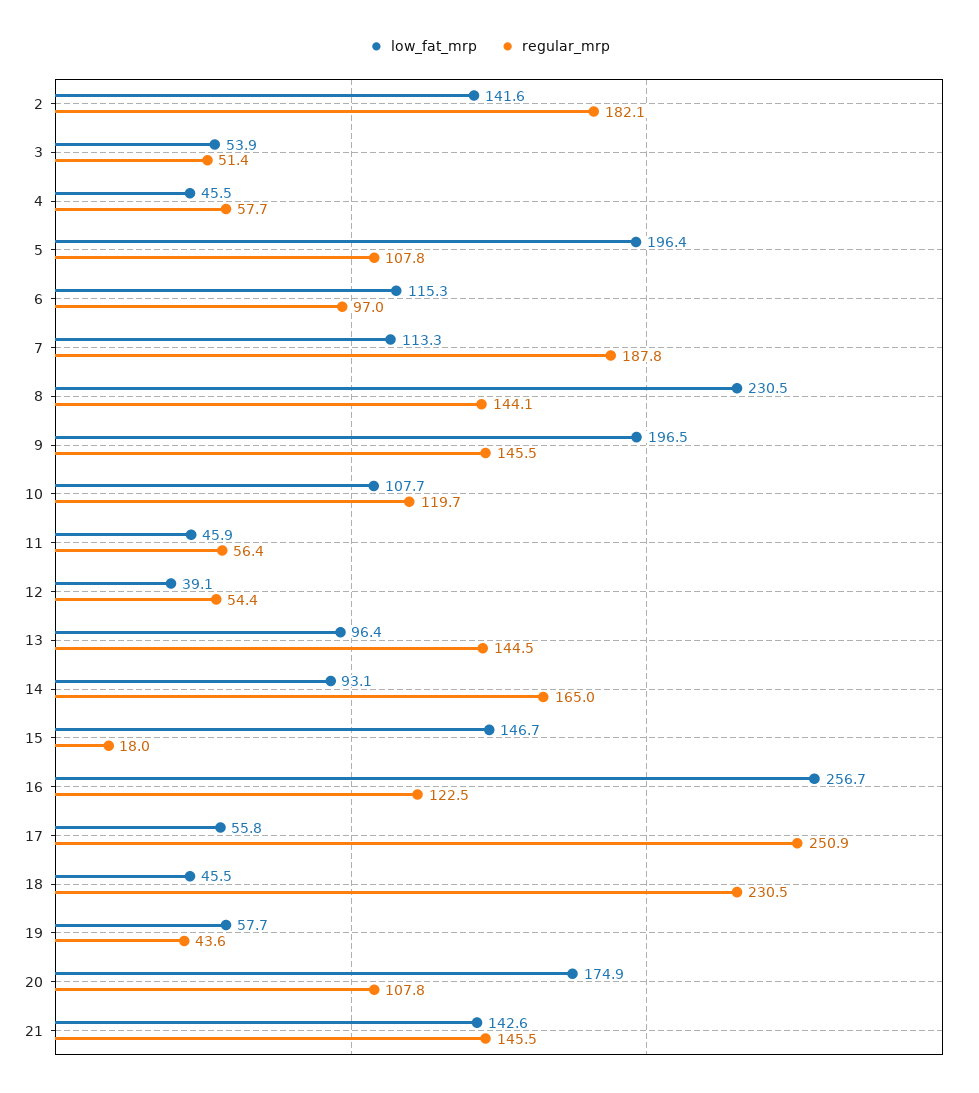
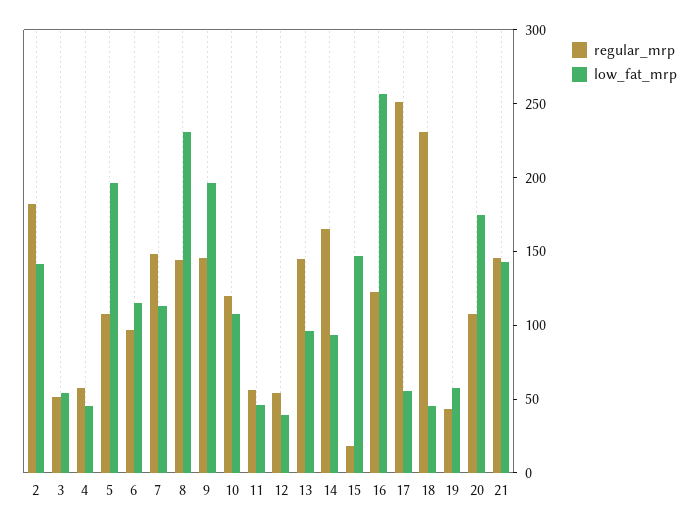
regular_mrp, 7: 187.8 -> 150

